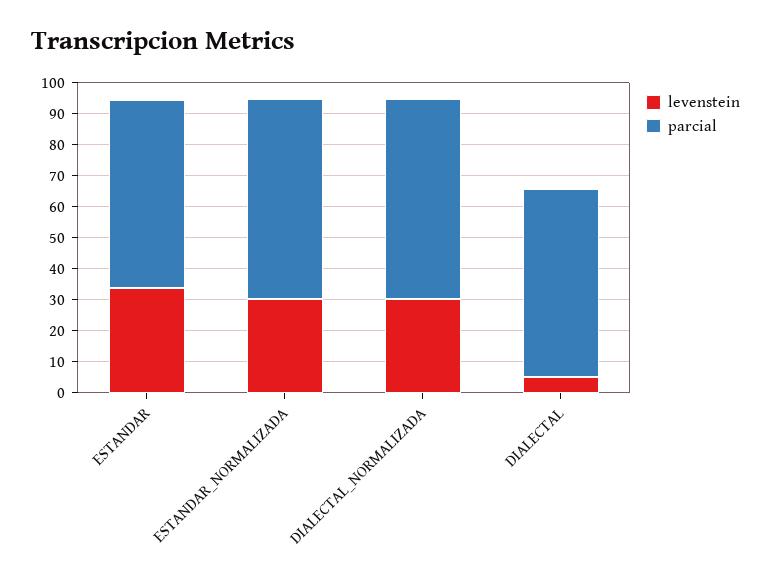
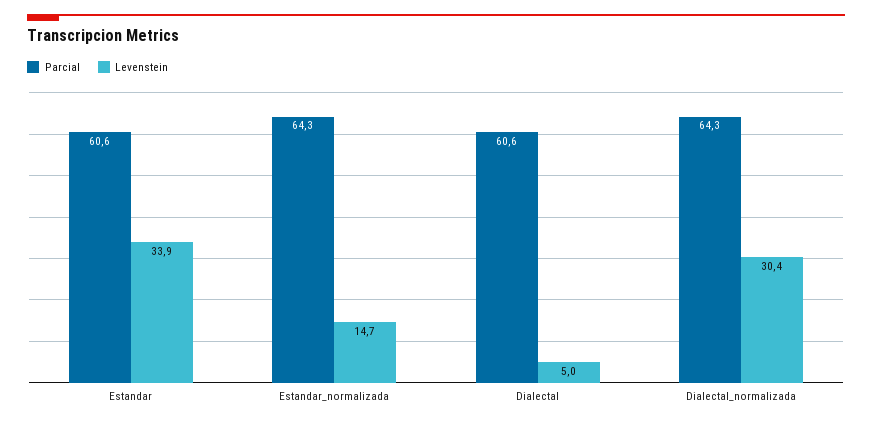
levenstein, ESTANDAR_NORMALIZADA: 30 -> 14.7

